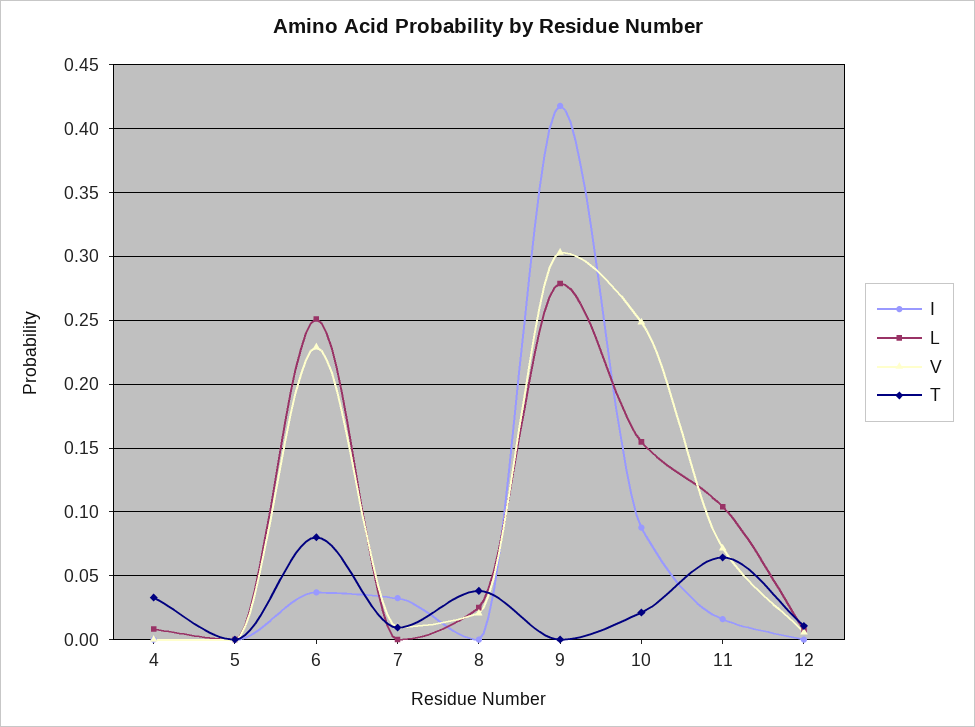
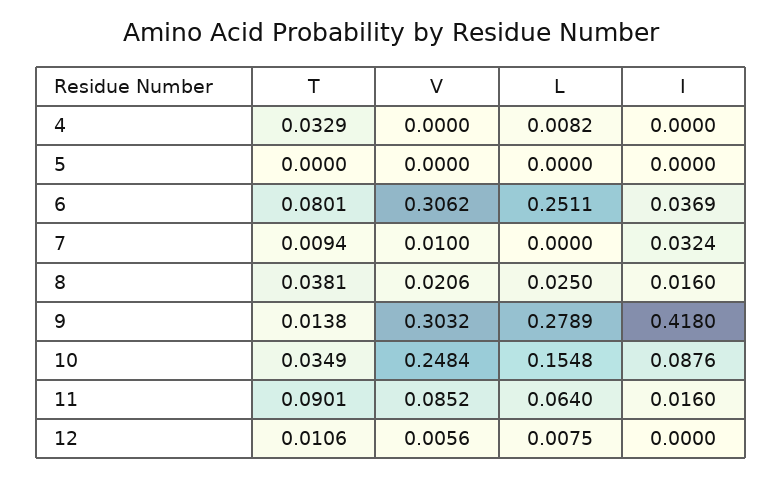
V, 6: 0.23 -> 0.3062
I, 8: 0 -> 0.016
T, 9: 0 -> 0.0138
T, 10: 0.02 -> 0.0349
L, 11: 0.105 -> 0.064
V, 11: 0.07 -> 0.0852
T, 11: 0.065 -> 0.0901

